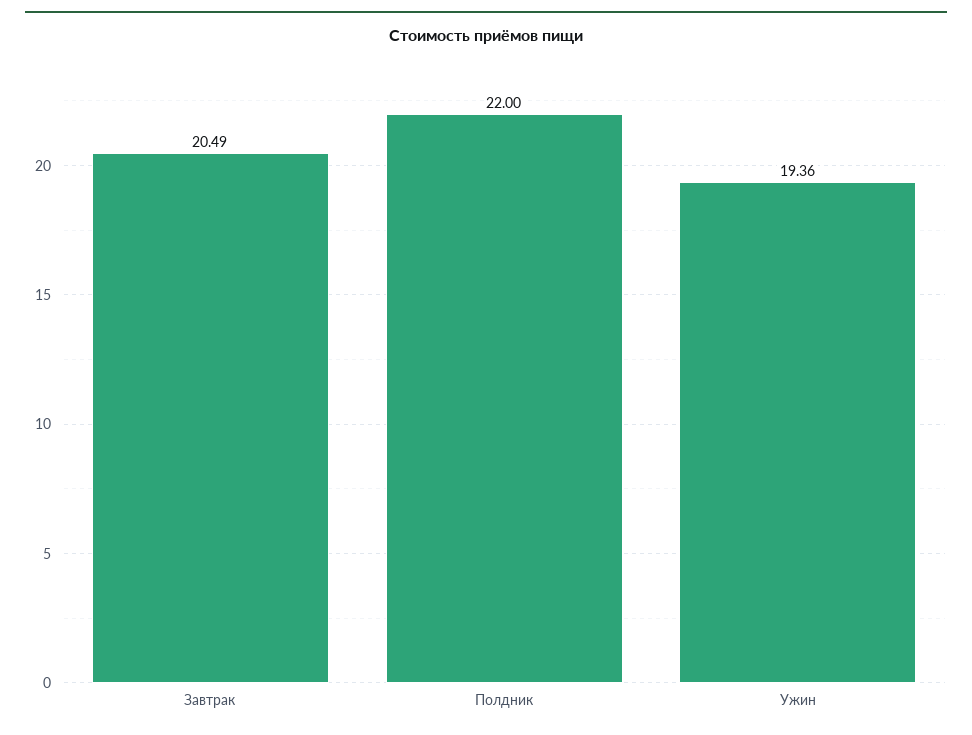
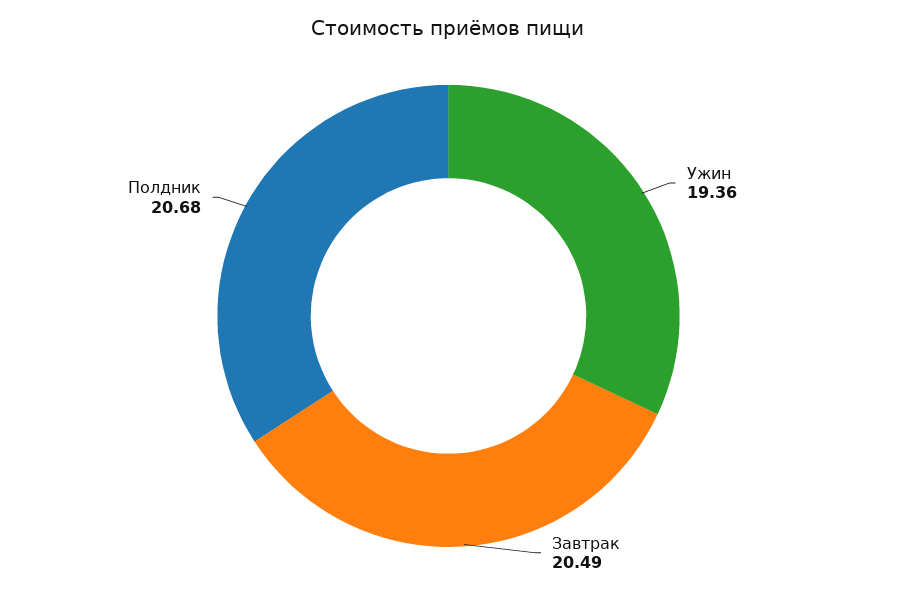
Полдник: 22 -> 20.68

